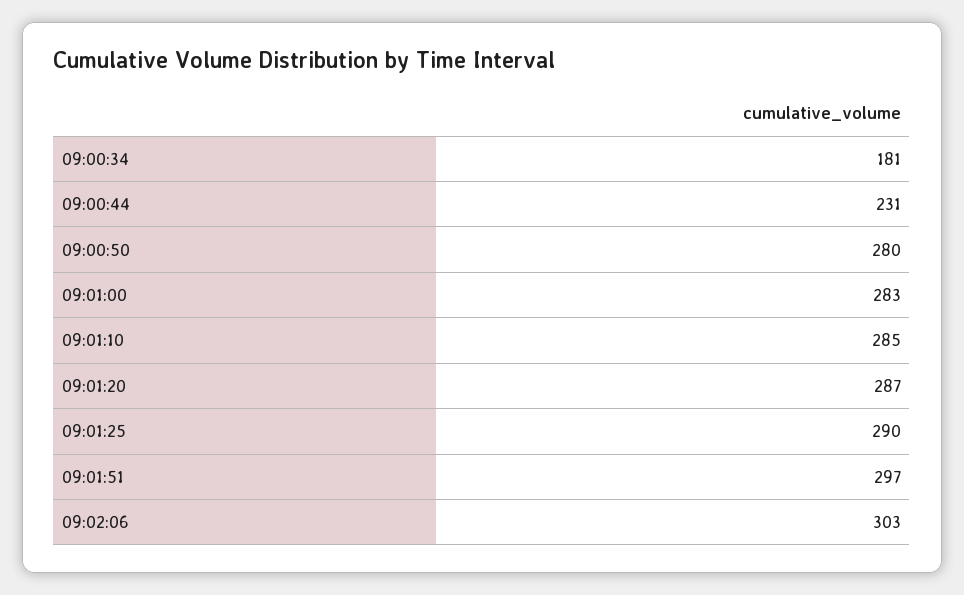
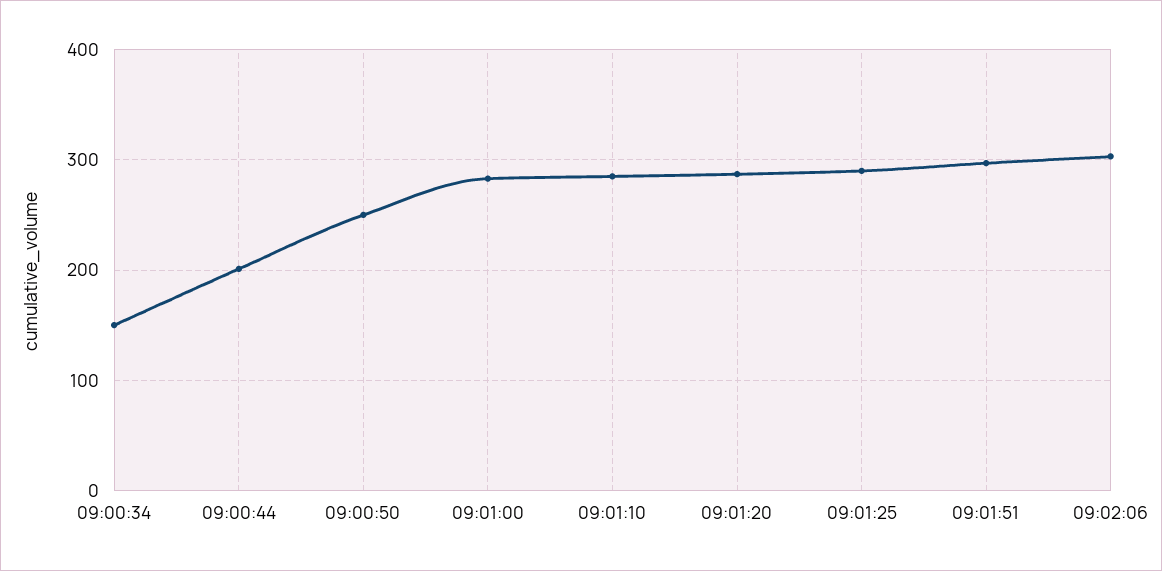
09:00:34: 181 -> 150
09:00:44: 231 -> 200
09:00:50: 280 -> 250

